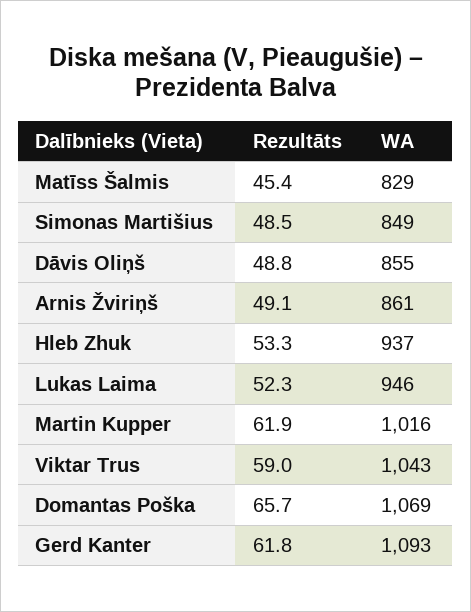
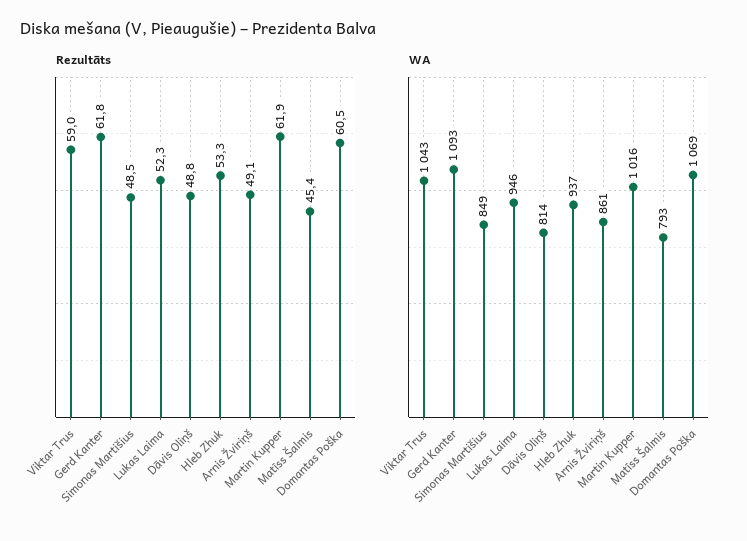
WA, Matīss Šalmis: 829 -> 793
WA, Dāvis Oliņš: 855 -> 814
Rezultāts, Domantas Poška: 65.7 -> 60.5

